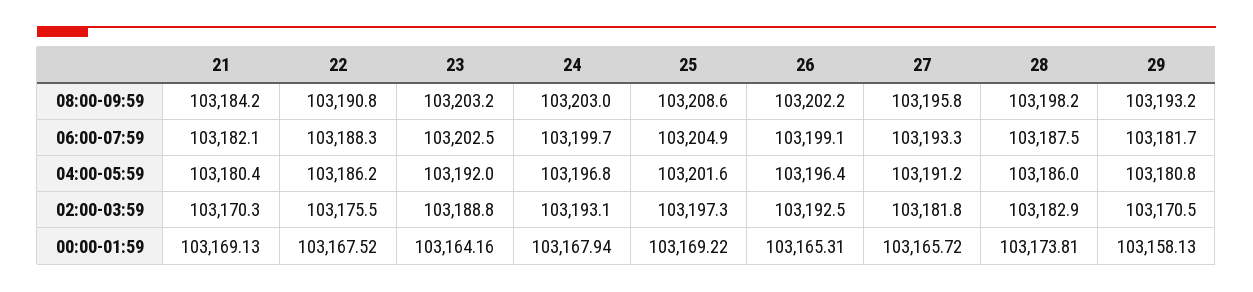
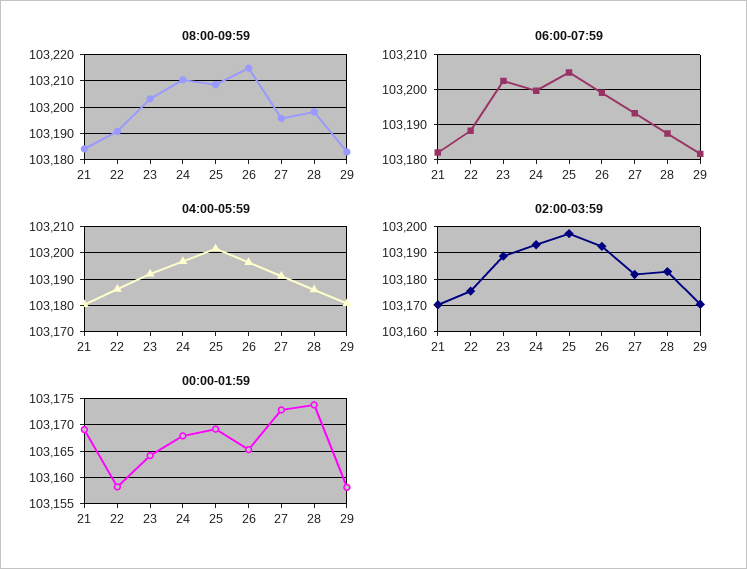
08:00-09:59, 24: 103203 -> 103210
08:00-09:59, 26: 103202.2 -> 103215
08:00-09:59, 29: 103193.2 -> 103182.5
00:00-01:59, 22: 103167.52 -> 103157.5
00:00-01:59, 27: 103165.72 -> 103172.5

